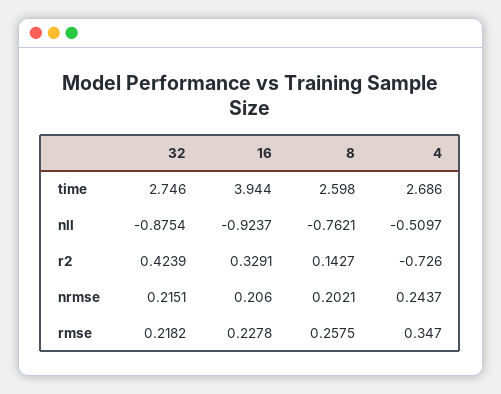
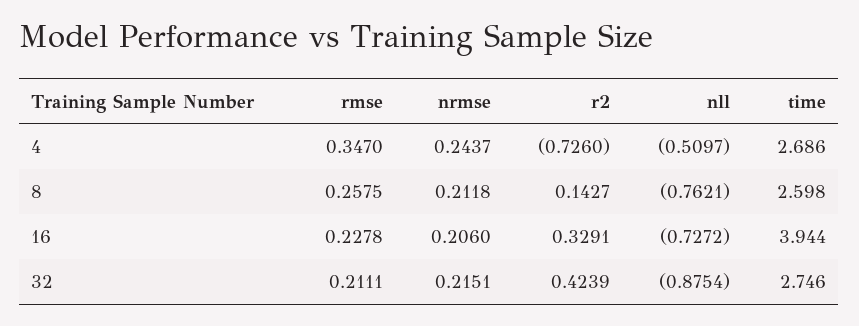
16, nll: -0.9237 -> -0.7272
8, nrmse: 0.2021 -> 0.2118
32, rmse: 0.2182 -> 0.2111

